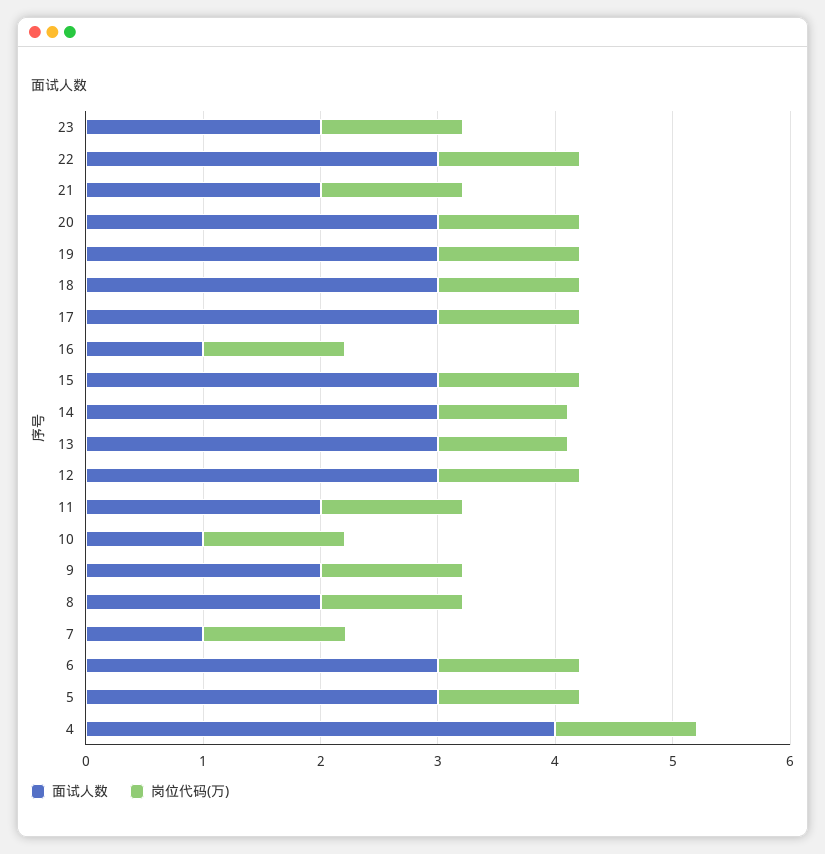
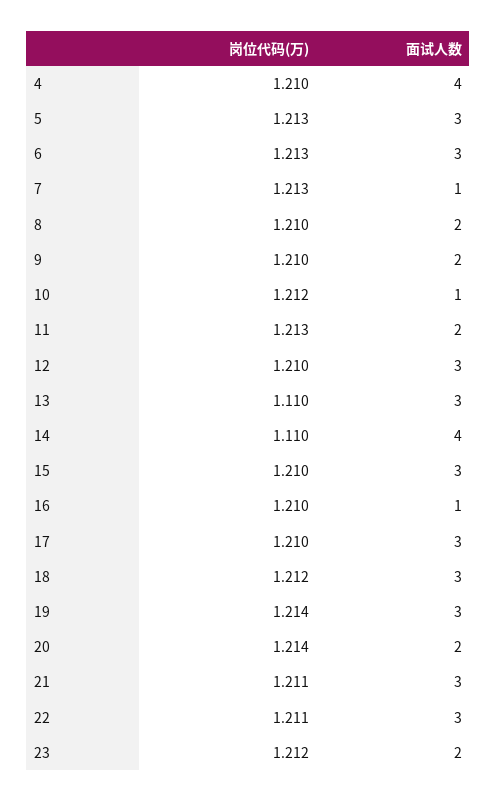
面试人数, 21: 2 -> 3
面试人数, 20: 3 -> 2
面试人数, 14: 3 -> 4

